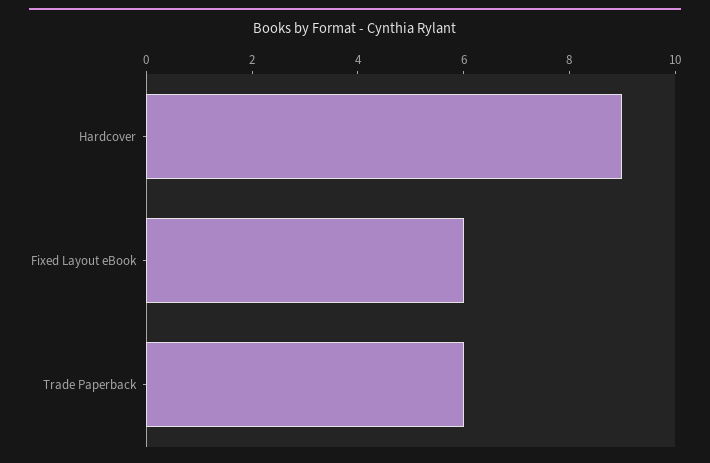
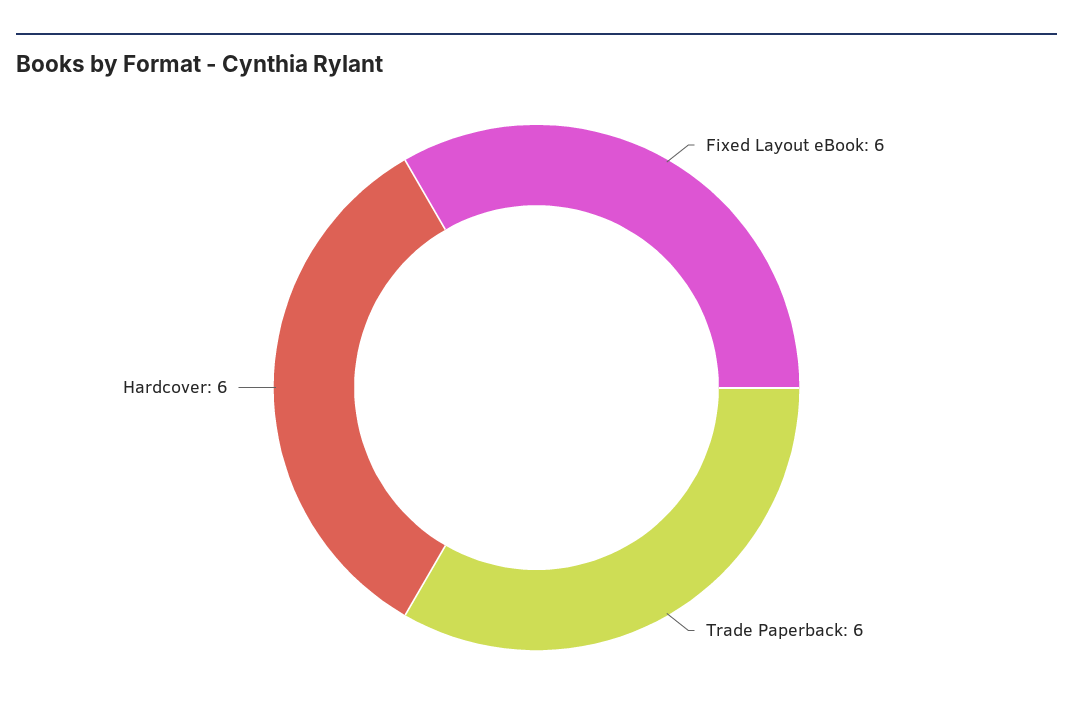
Hardcover: 9 -> 6

